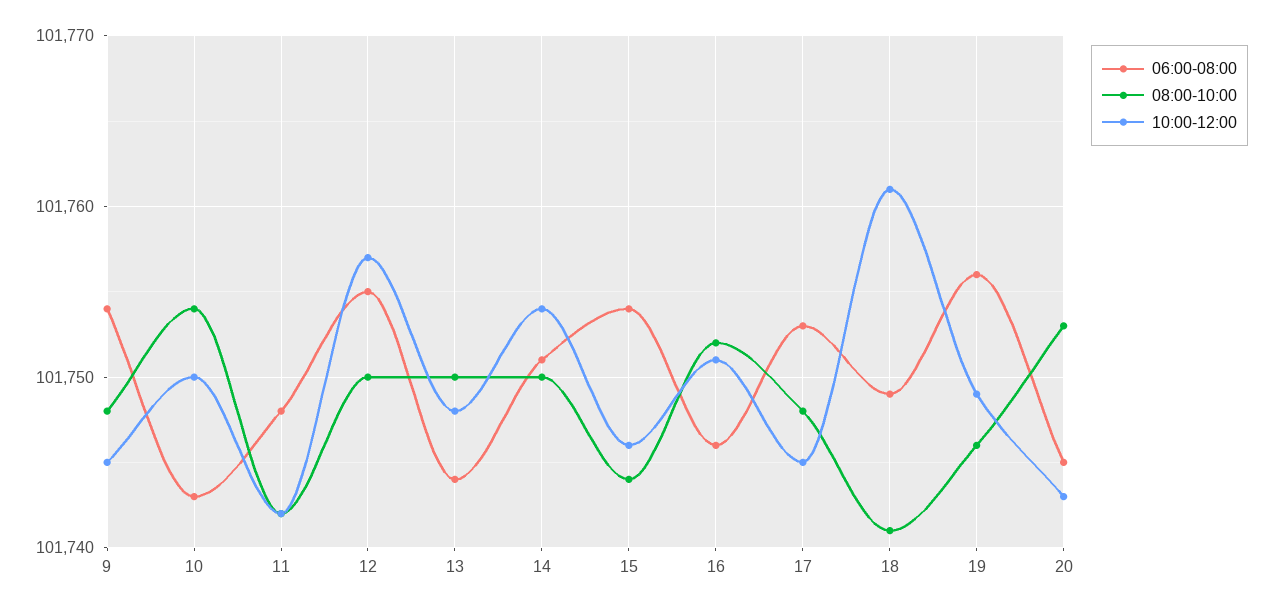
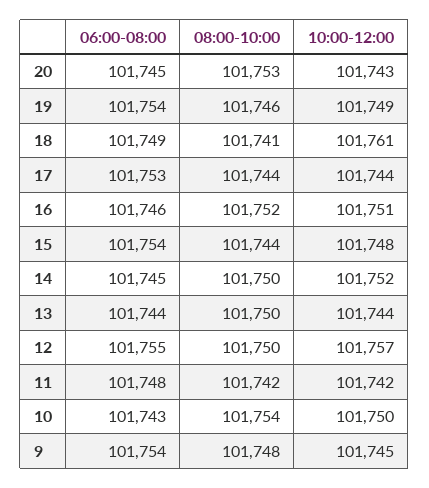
10:00-12:00, 13: 101748 -> 101744
06:00-08:00, 14: 101751 -> 101745
10:00-12:00, 14: 101754 -> 101752
10:00-12:00, 15: 101746 -> 101748
08:00-10:00, 17: 101748 -> 101744
10:00-12:00, 17: 101745 -> 101744
06:00-08:00, 19: 101756 -> 101754

